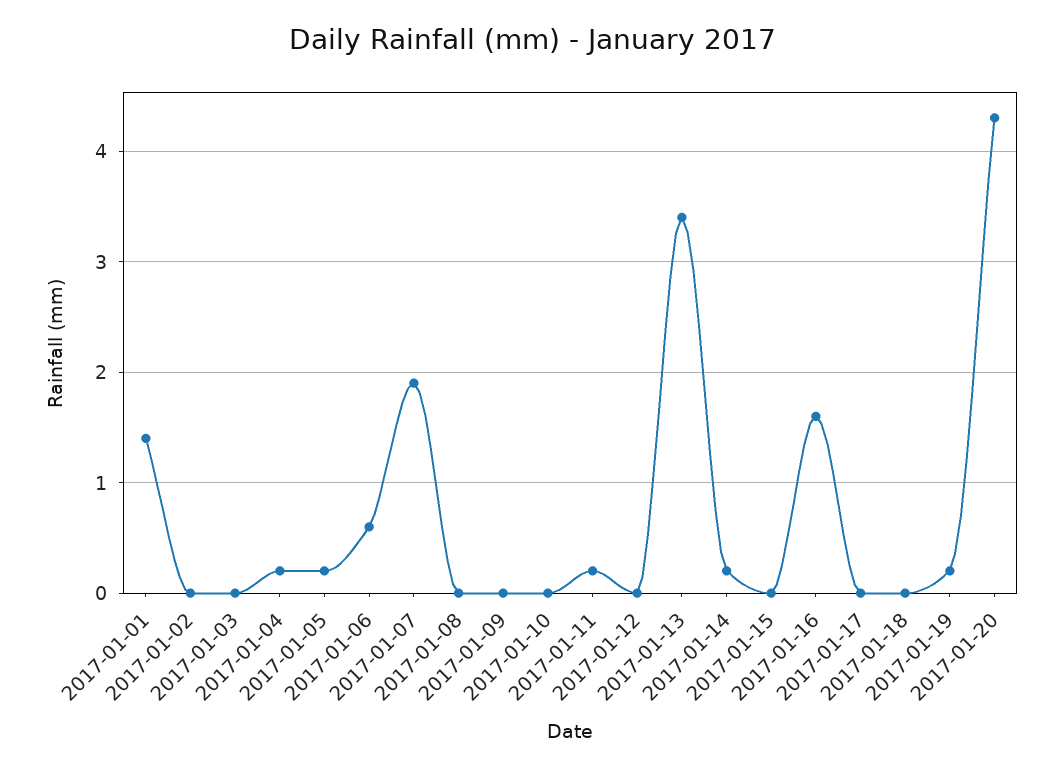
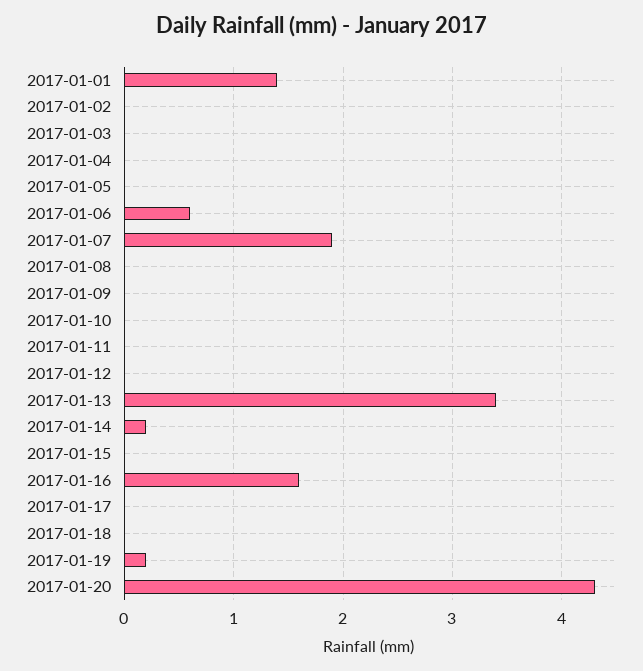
2017-01-04: 0.2 -> 0
2017-01-05: 0.2 -> 0
2017-01-11: 0.2 -> 0

